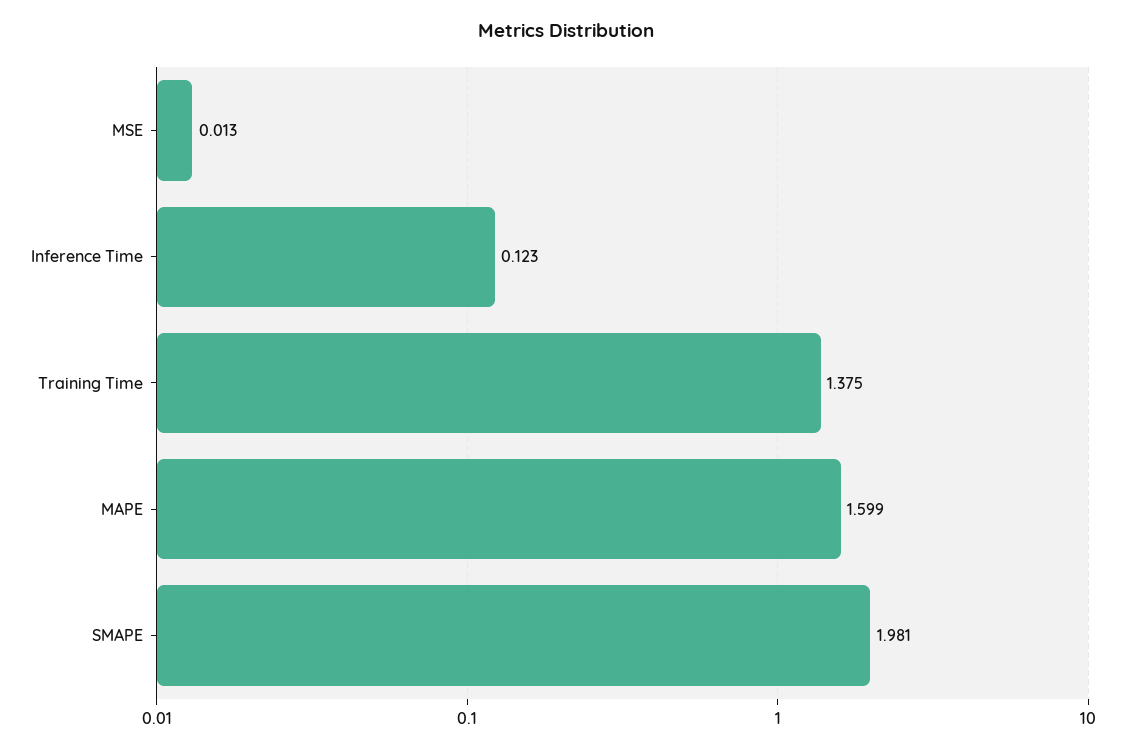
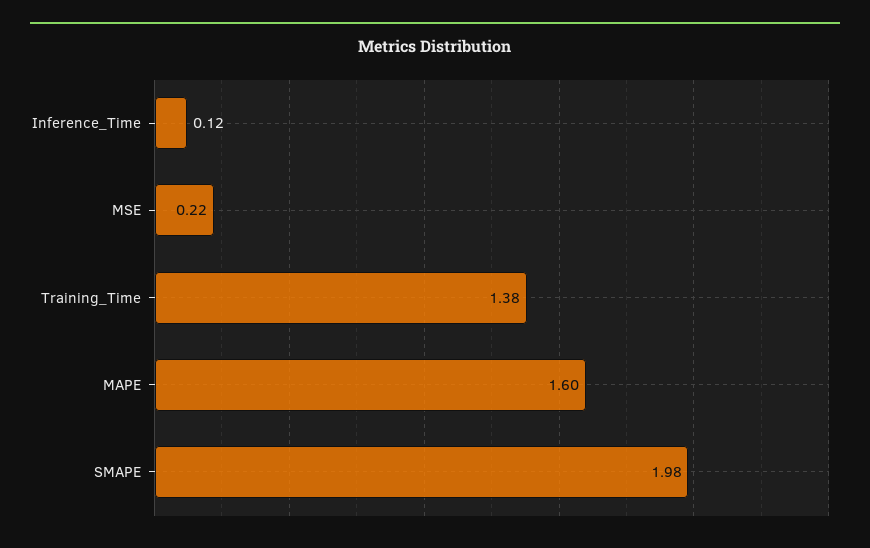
MSE: 0.013 -> 0.22

